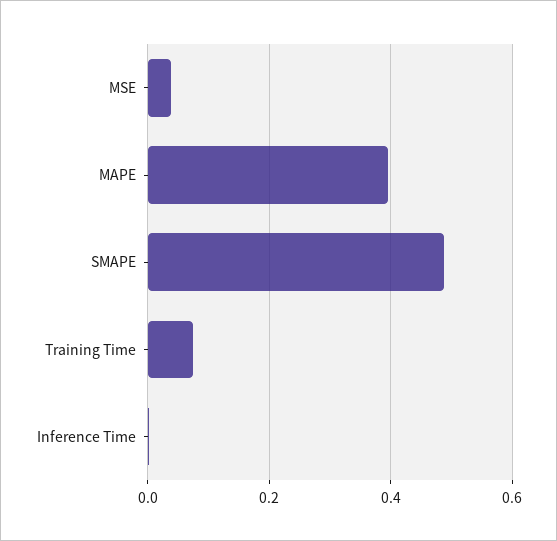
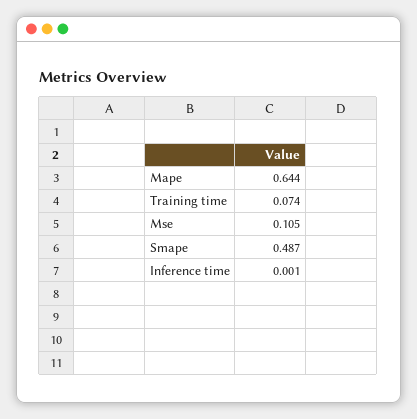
MSE: 0.04 -> 0.105
MAPE: 0.4 -> 0.644

